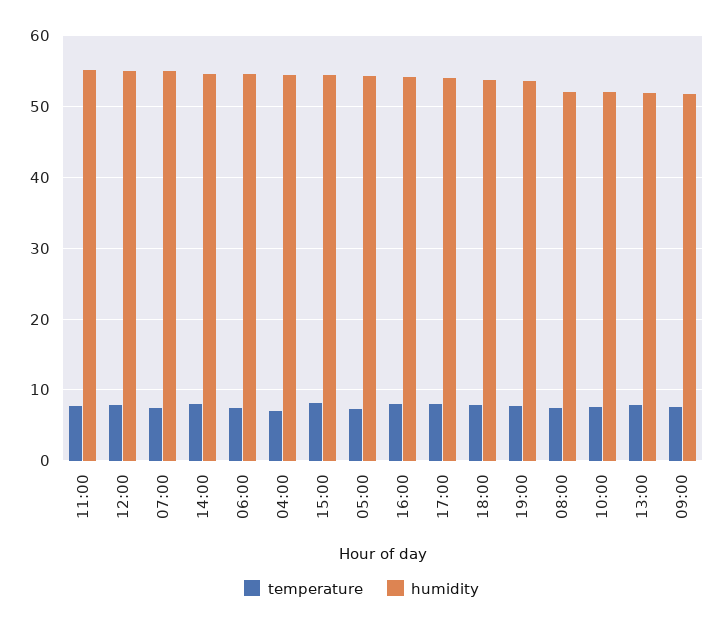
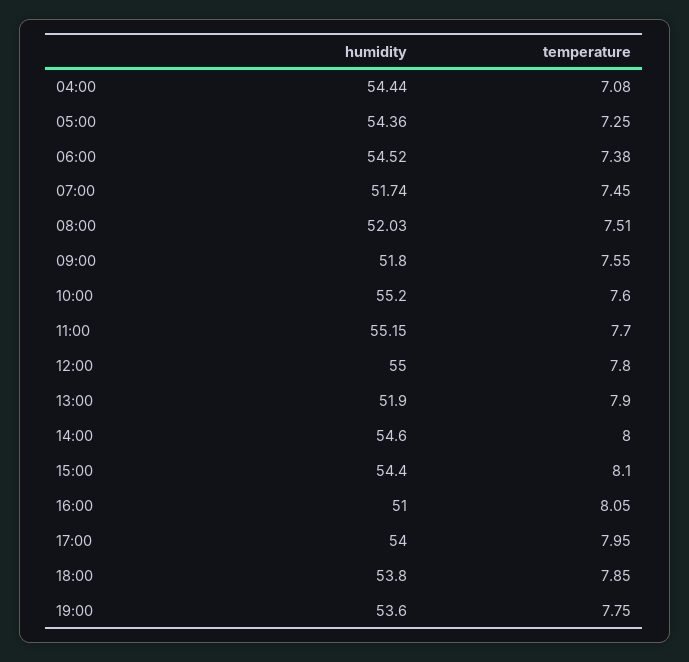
humidity, 07:00: 55 -> 51.74
humidity, 16:00: 54 -> 51
humidity, 10:00: 52 -> 55.2

